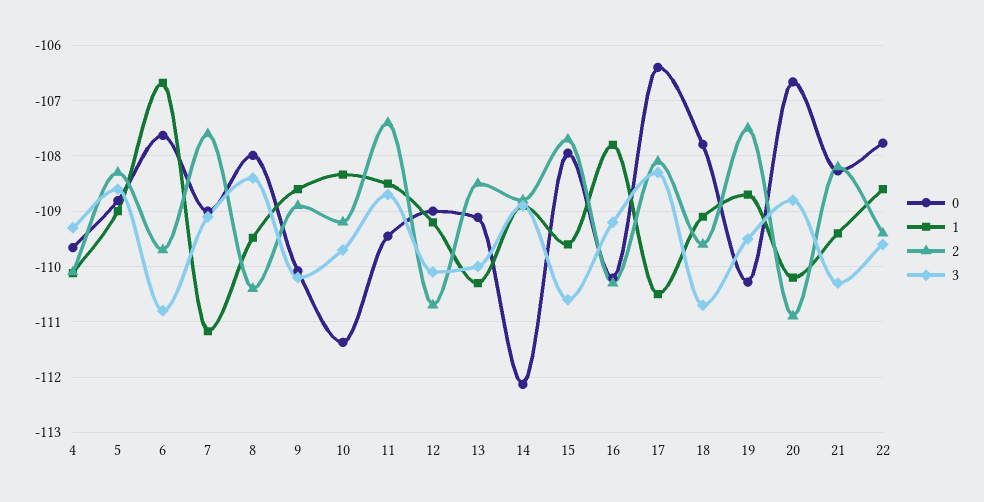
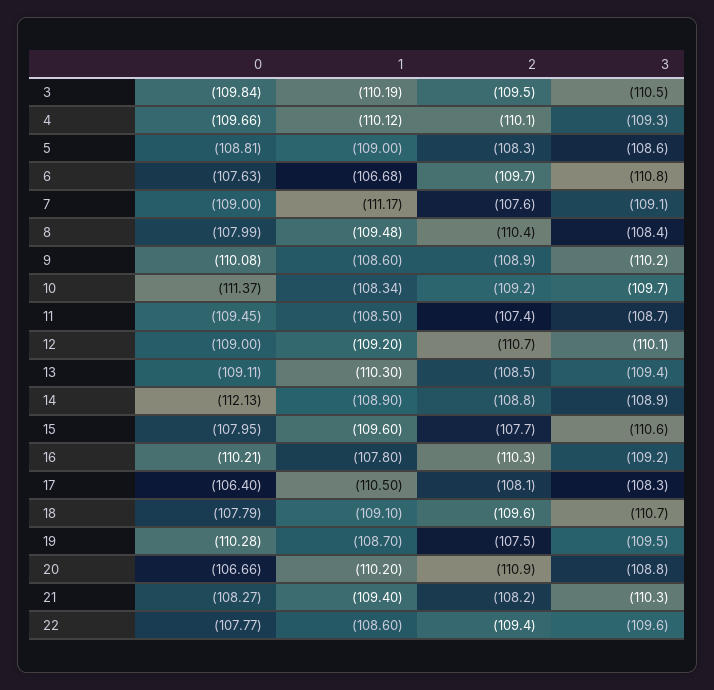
3, 13: -110 -> -109.4
0, 3: none -> -109.84
1, 3: none -> -110.19
2, 3: none -> -109.5
3, 3: none -> -110.5

